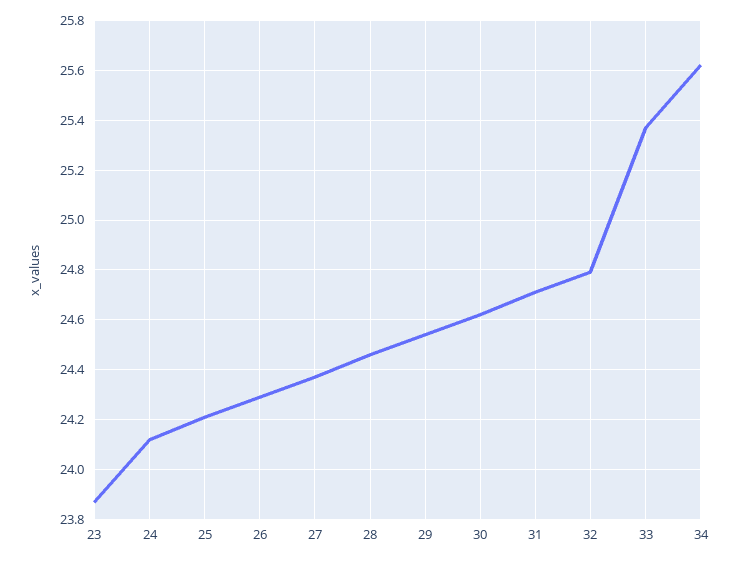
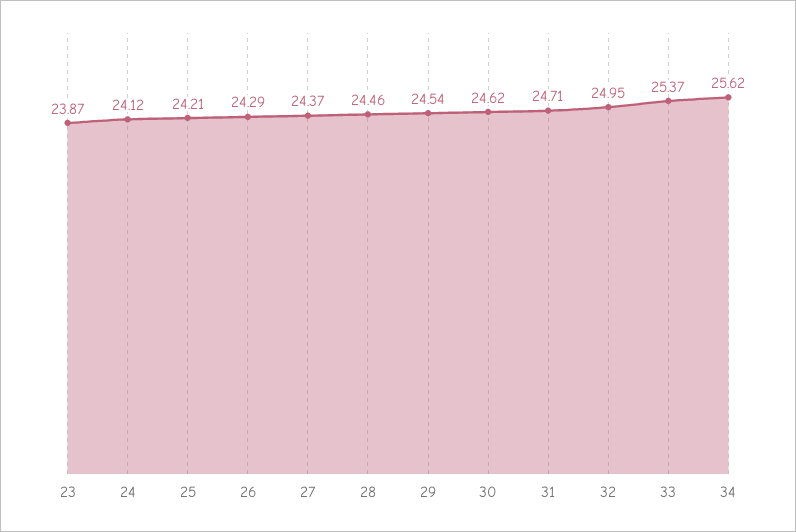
32: 24.8 -> 24.95

